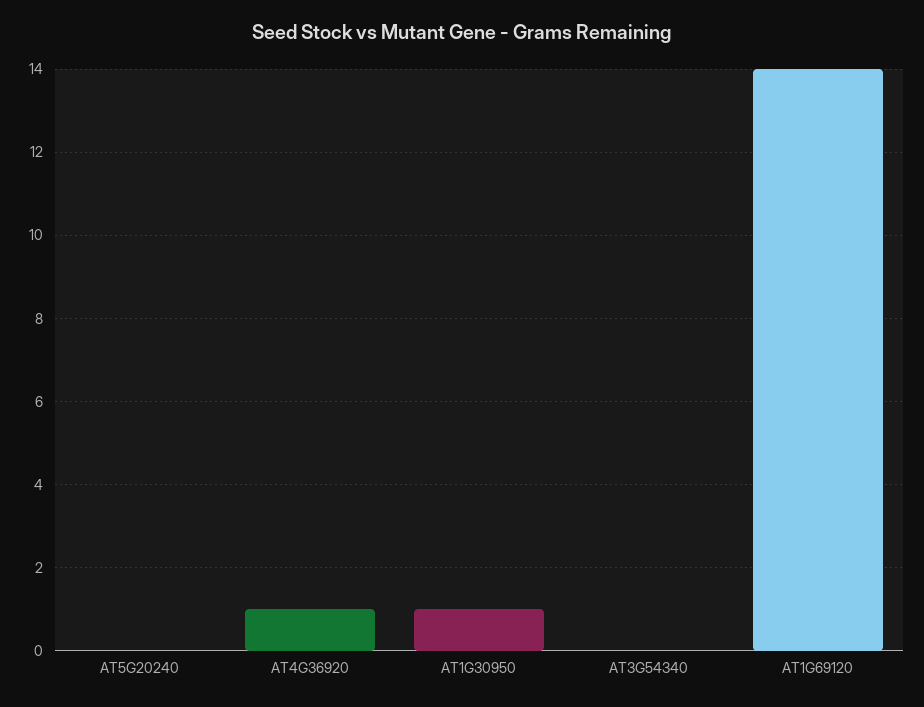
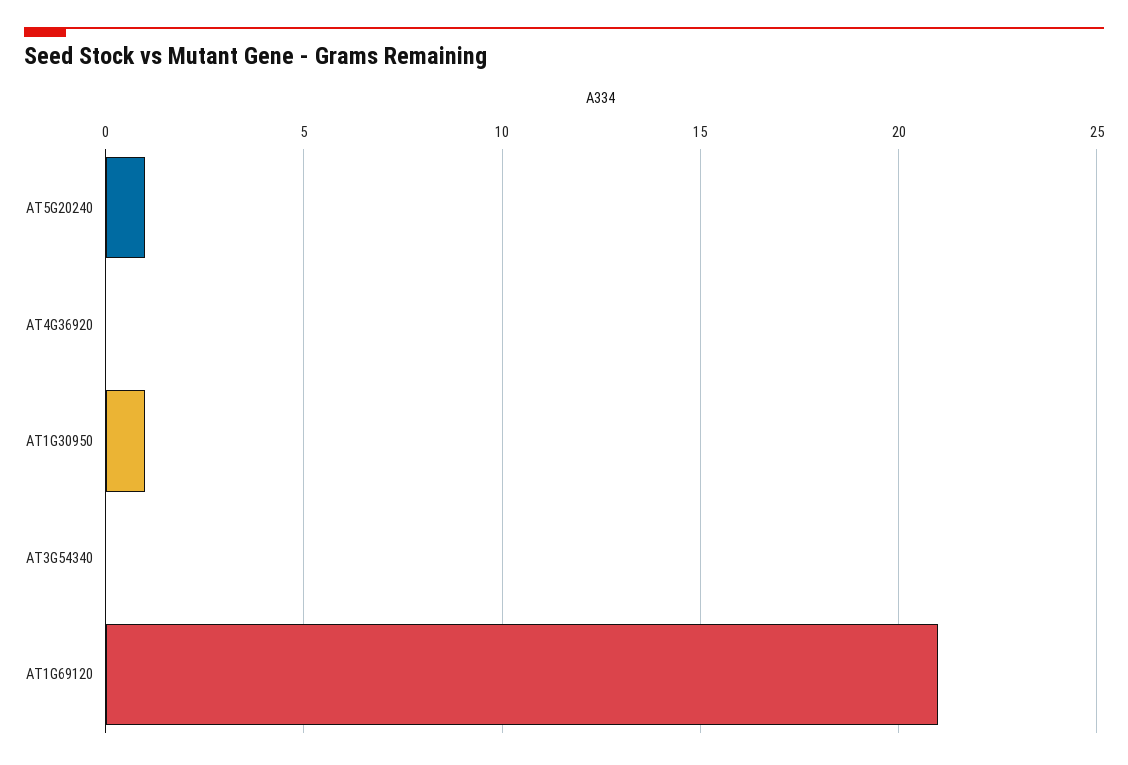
AT5G20240: 0 -> 1
AT4G36920: 1 -> 0
AT1G69120: 14 -> 21

